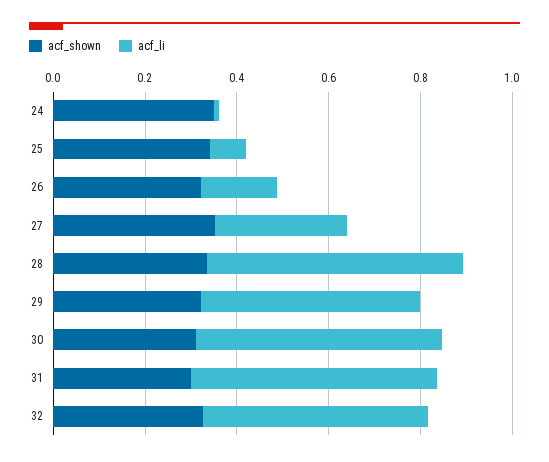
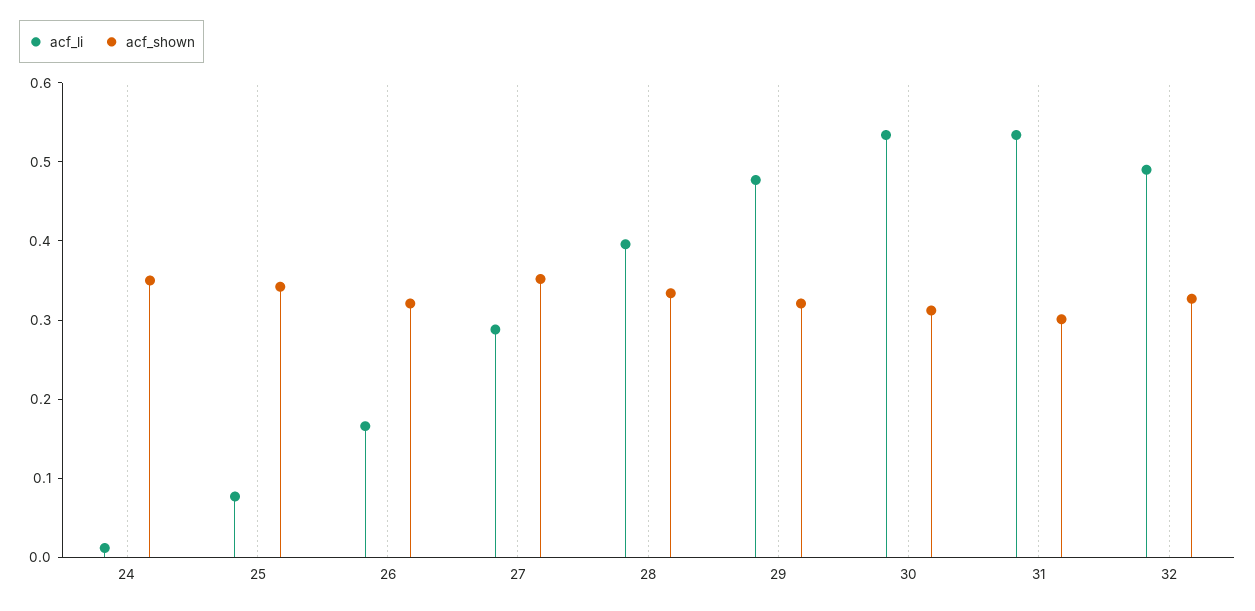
acf_li, 28: 0.55 -> 0.4

